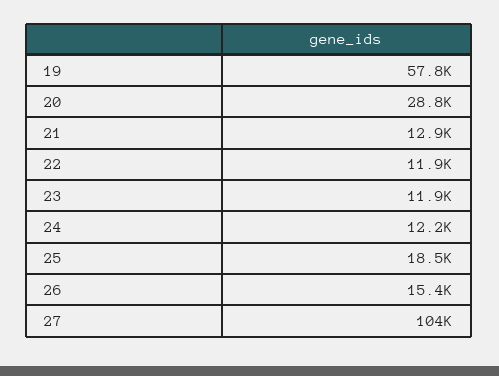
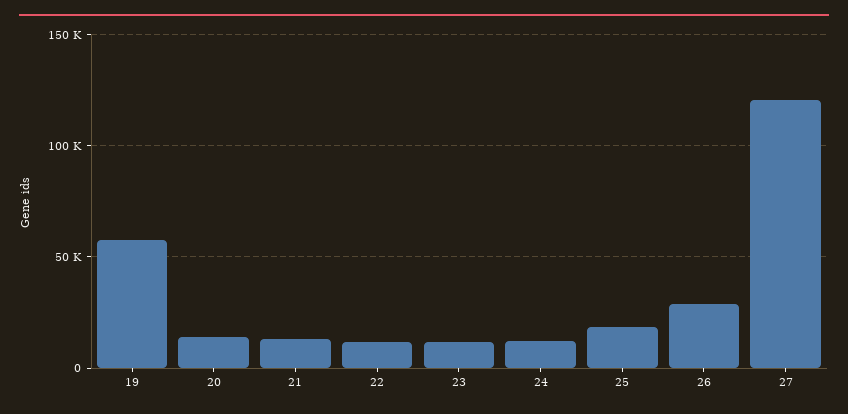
20: 28800 -> 15000
26: 15400 -> 30000
27: 104000 -> 120000

